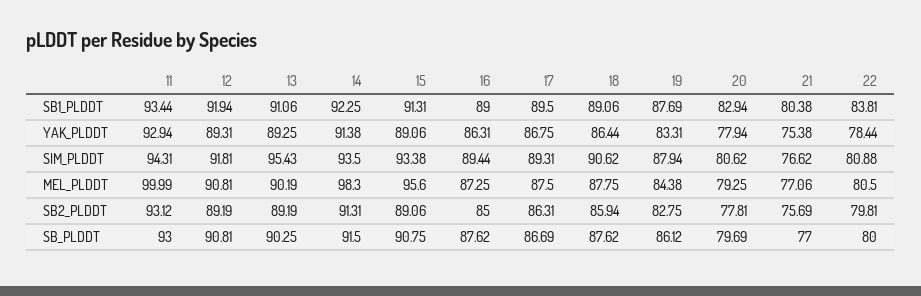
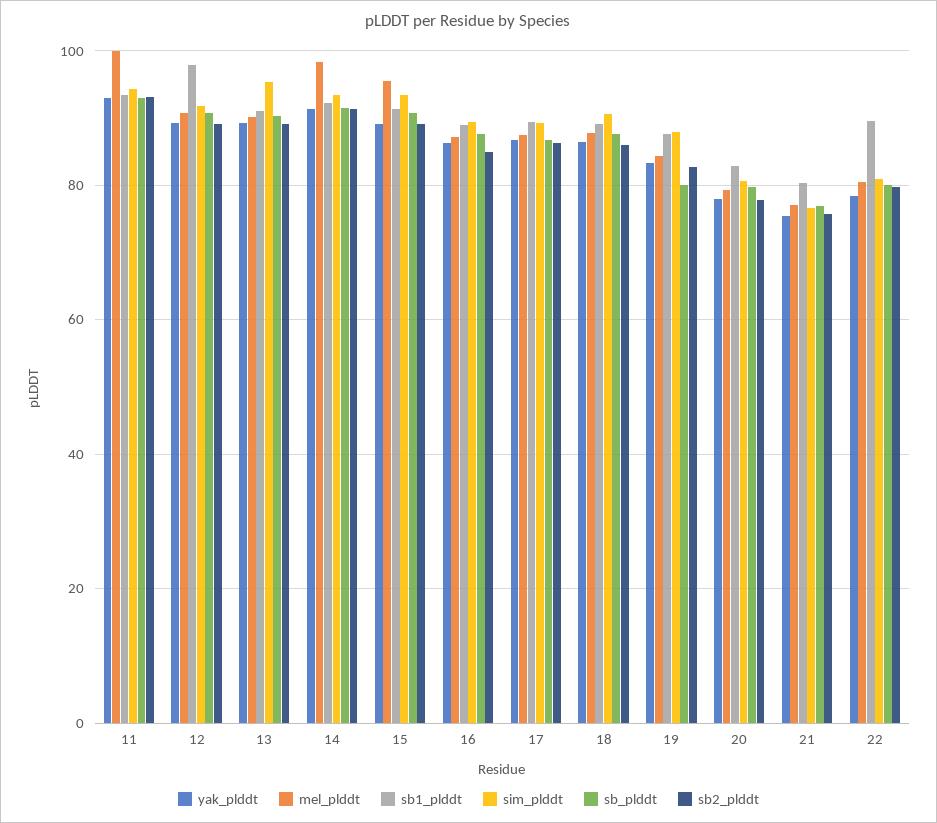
SB1_PLDDT, 12: 91.94 -> 98
SB1_PLDDT, 22: 83.81 -> 90
SB_PLDDT, 19: 86.12 -> 80

